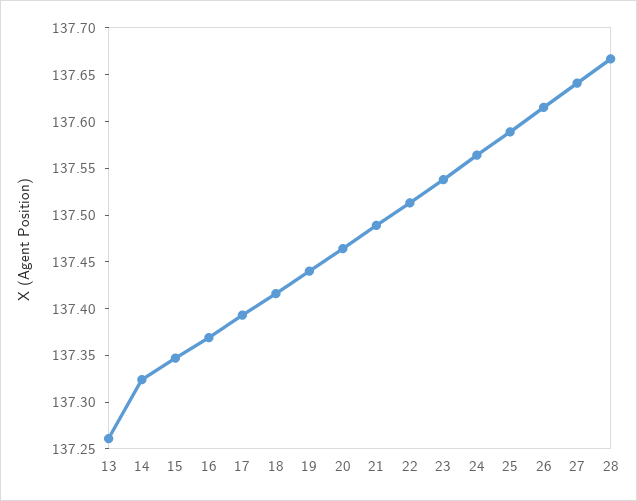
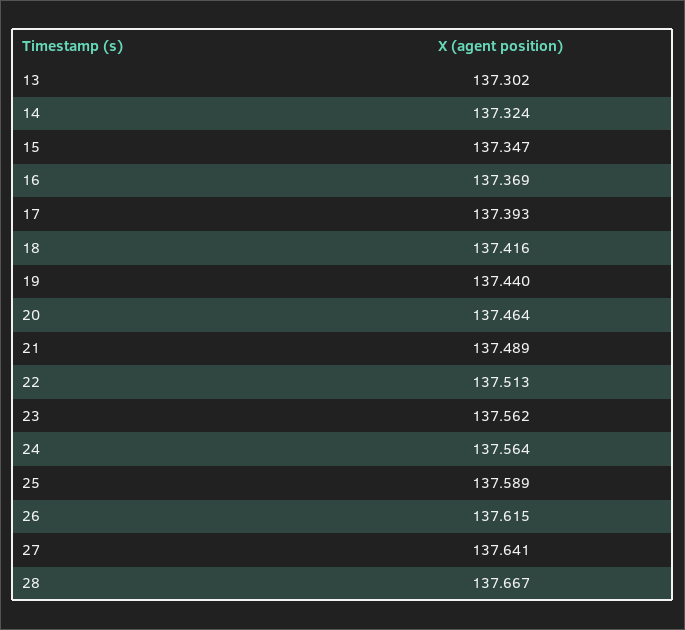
13: 137.26 -> 137.302
23: 137.54 -> 137.562

